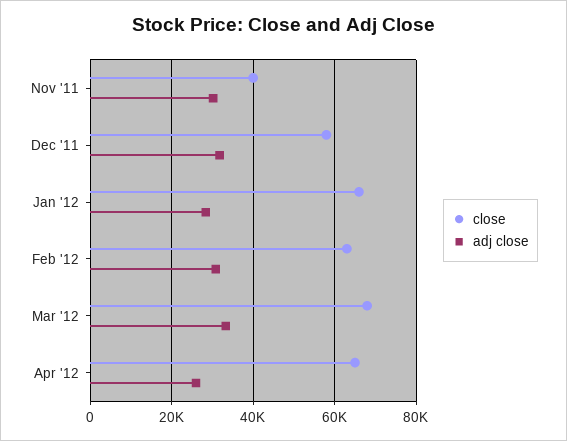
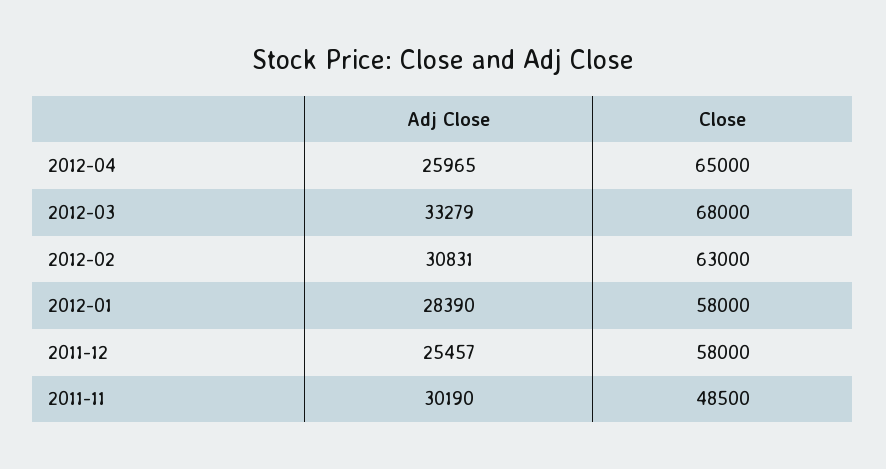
close, Nov '11: 40000 -> 48500
adj close, Dec '11: 32000 -> 25457
close, Jan '12: 66000 -> 58000

